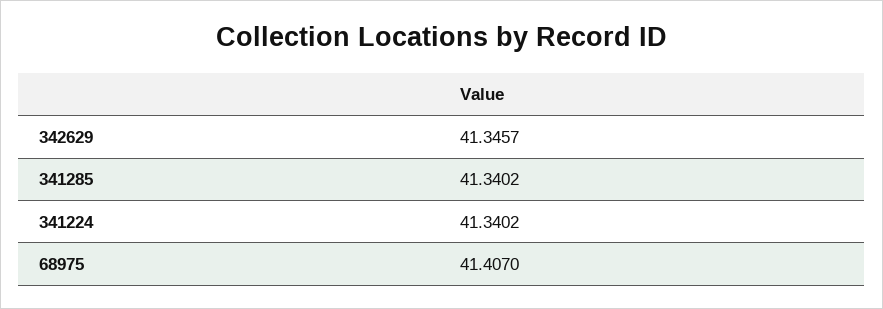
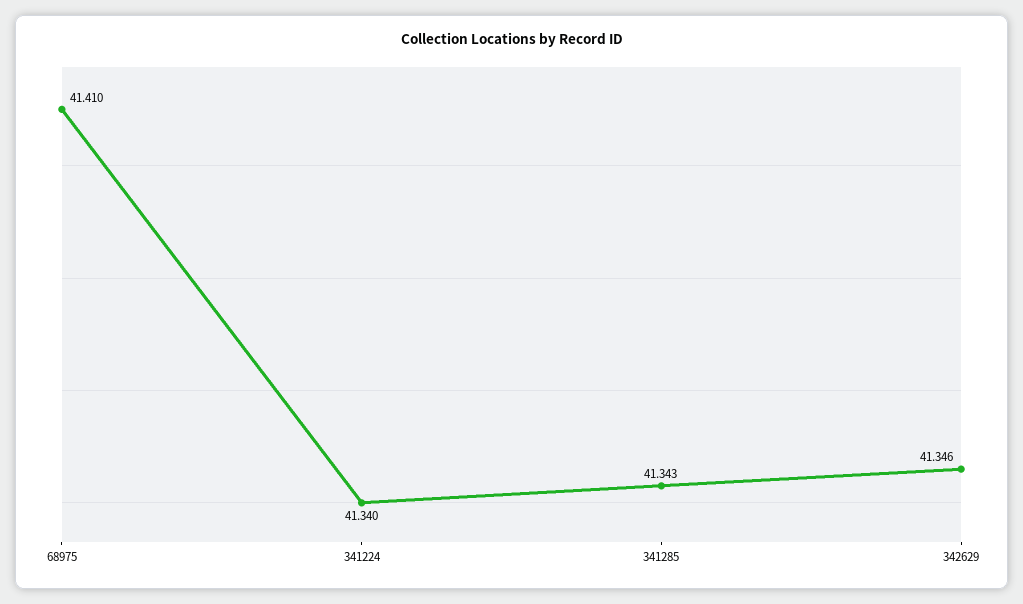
341285: 41.3402 -> 41.343
68975: 41.407 -> 41.41

